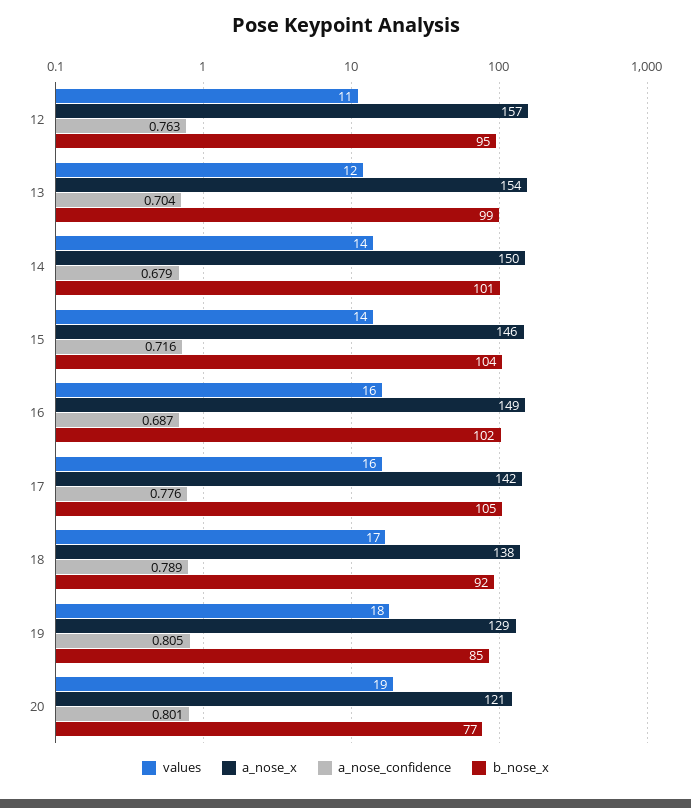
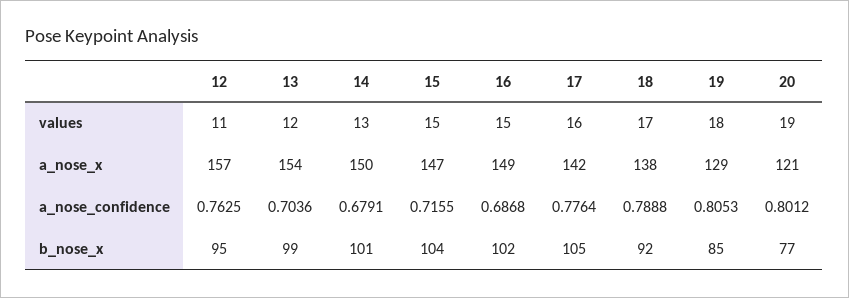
values, 14: 14 -> 13
values, 15: 14 -> 15
a_nose_x, 15: 146 -> 147
values, 16: 16 -> 15

